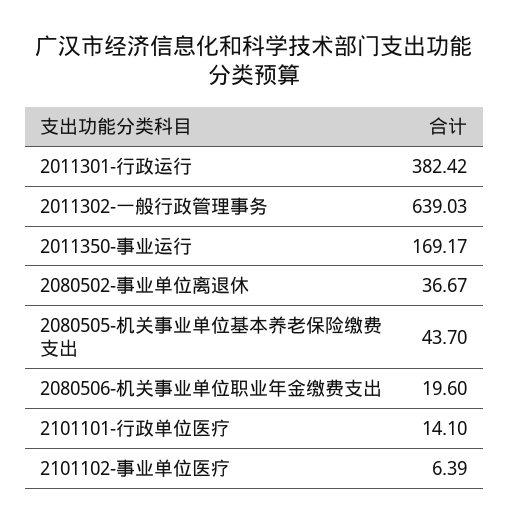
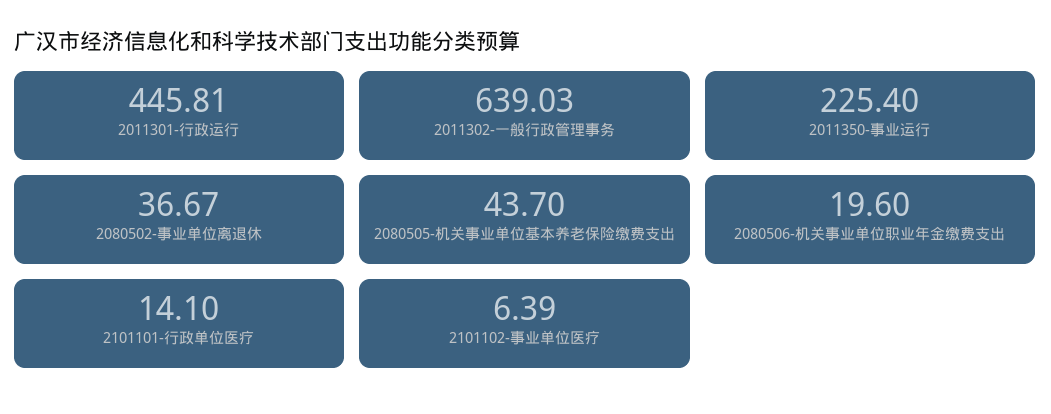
2011301-行政运行: 382.42 -> 445.81
2011350-事业运行: 169.17 -> 225.4

